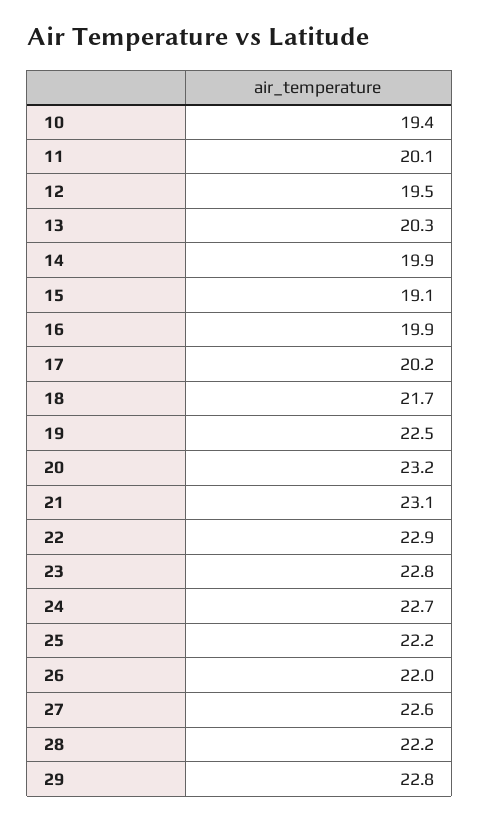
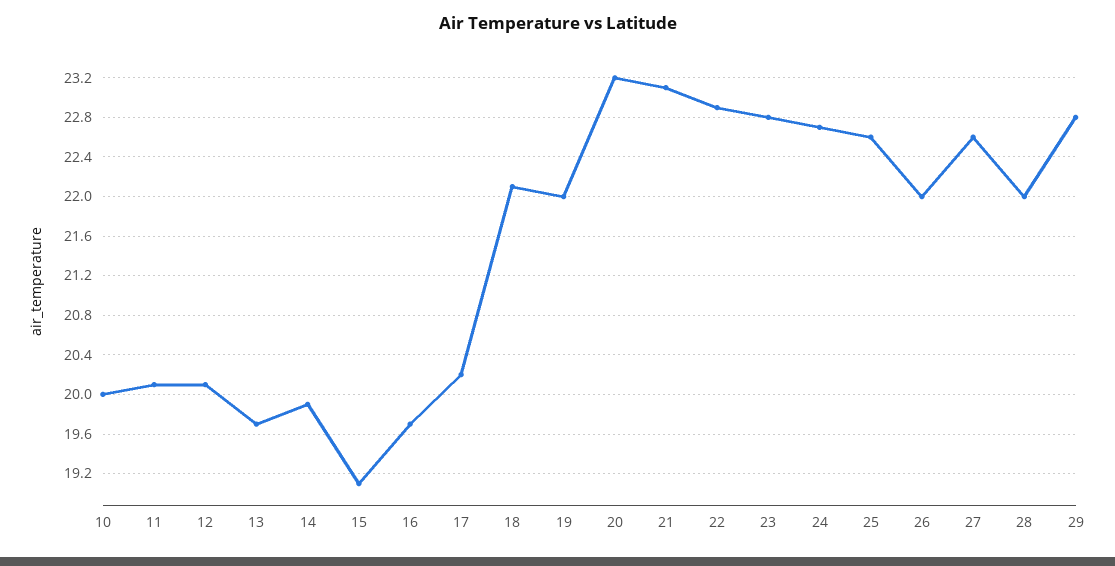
10: 19.4 -> 20
12: 19.5 -> 20.1
13: 20.3 -> 19.7
16: 19.9 -> 19.7
18: 21.7 -> 22.1
19: 22.5 -> 22
25: 22.2 -> 22.6
28: 22.2 -> 22

